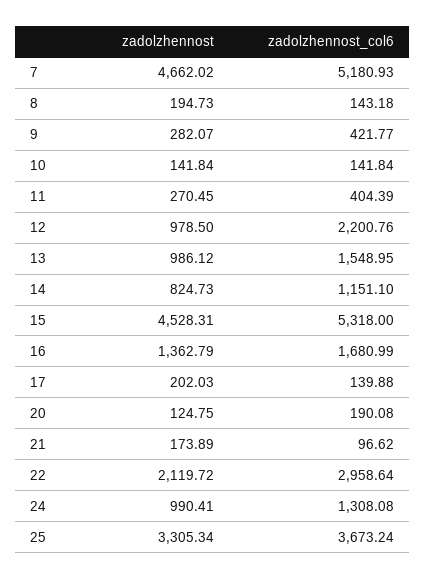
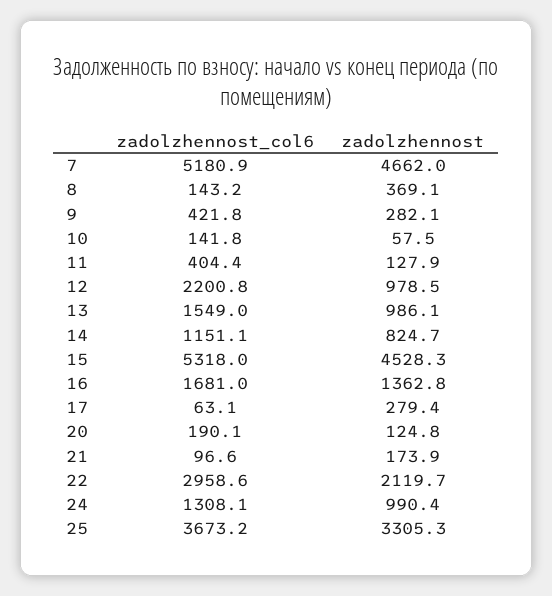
zadolzhennost, 8: 194.73 -> 369.1
zadolzhennost, 10: 141.84 -> 57.5
zadolzhennost, 11: 270.45 -> 127.9
zadolzhennost, 17: 202.03 -> 279.4
zadolzhennost_col6, 17: 139.88 -> 63.1

